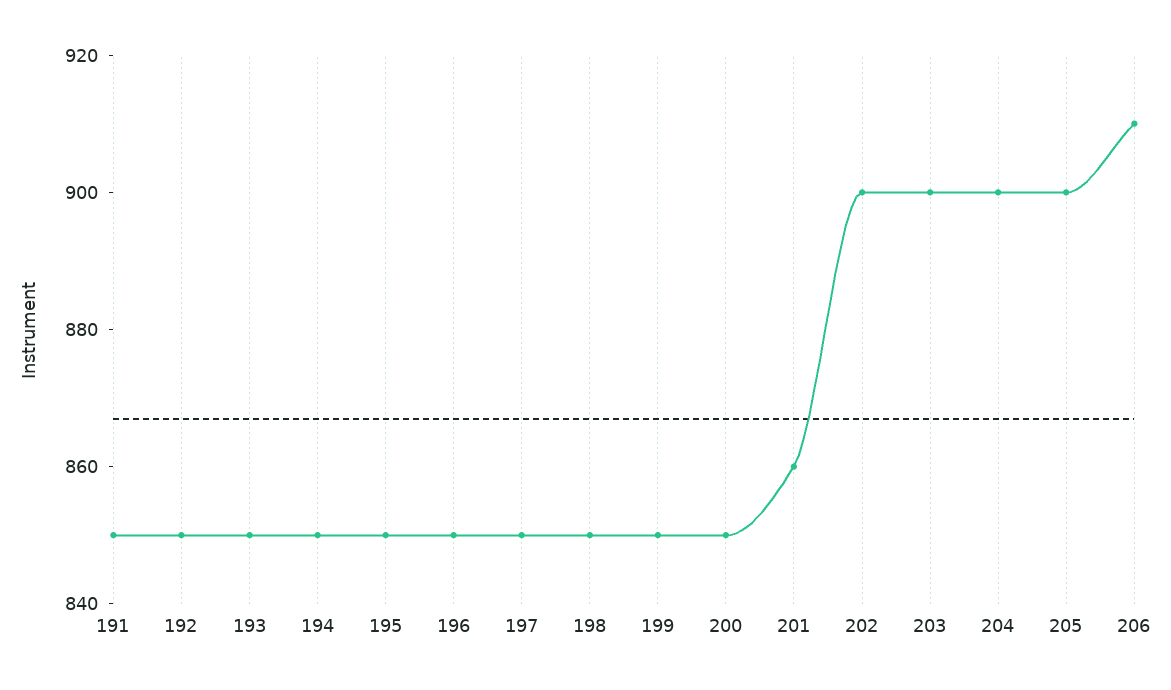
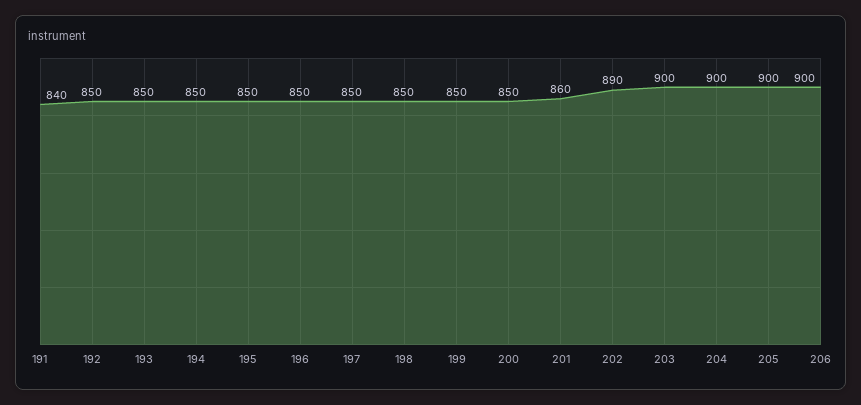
191: 850 -> 840
202: 900 -> 890
206: 910 -> 900

